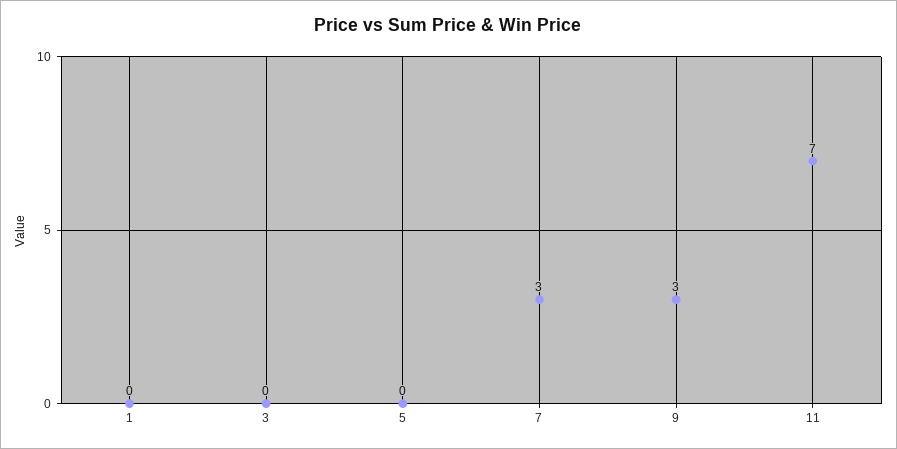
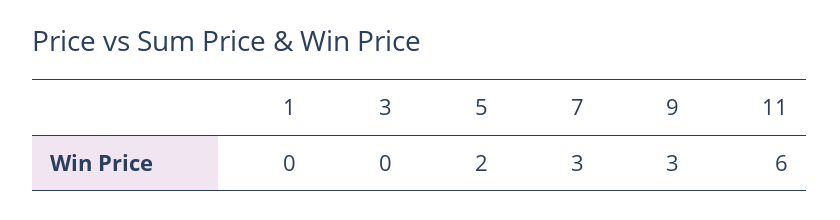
5: 0 -> 2
11: 7 -> 6

